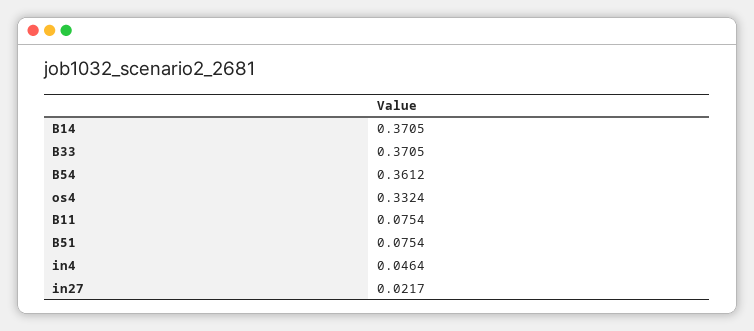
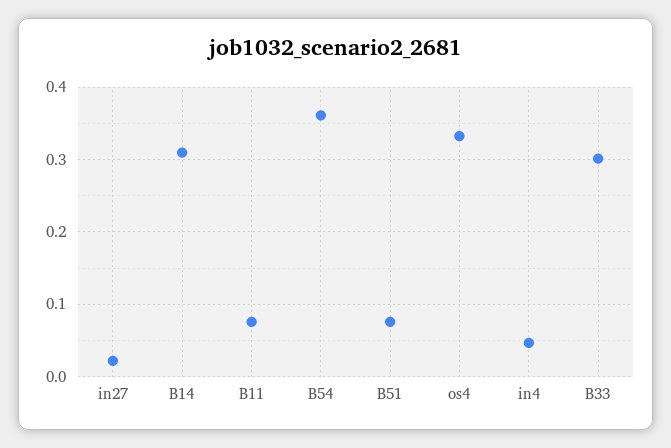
B14: 0.3705 -> 0.31
B33: 0.3705 -> 0.3

